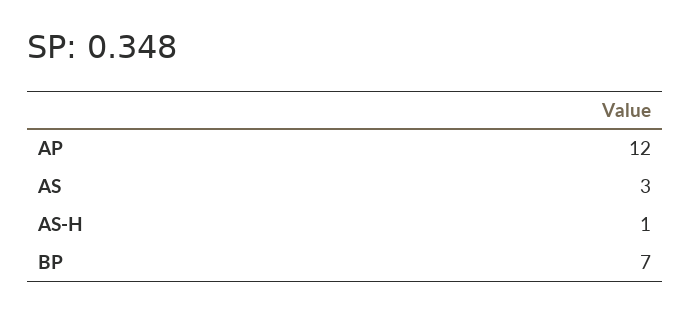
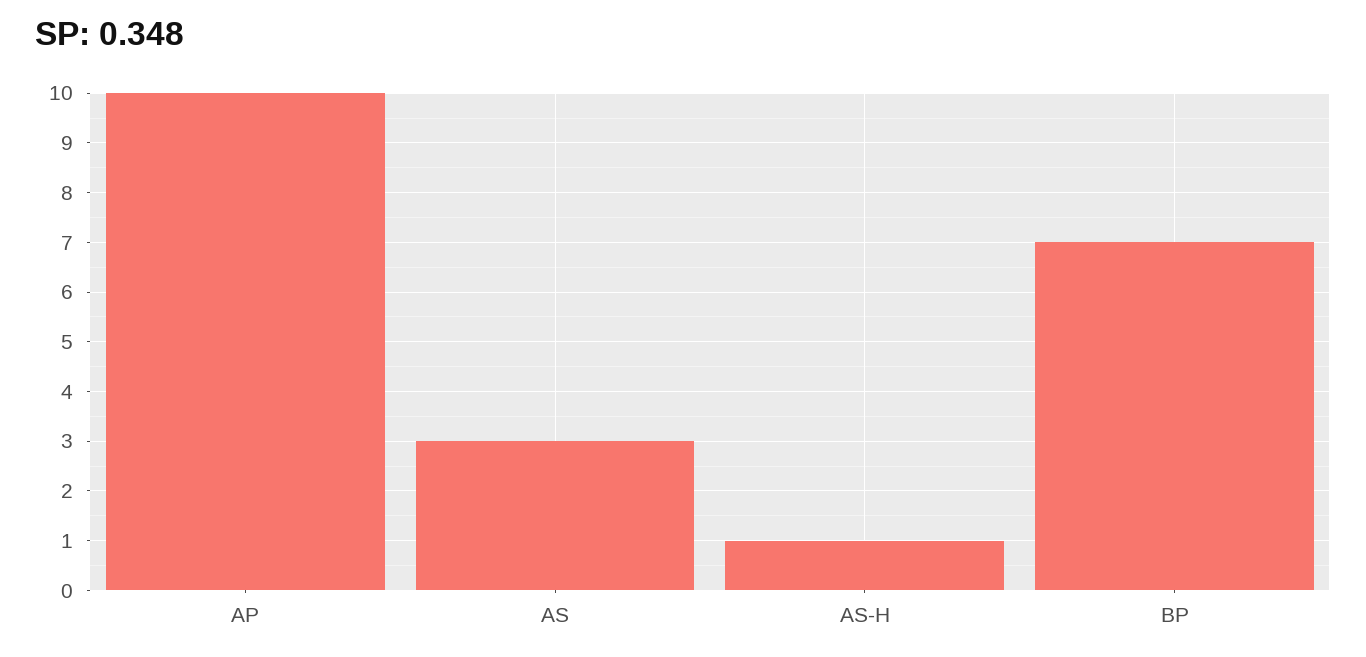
AP: 12 -> 10

